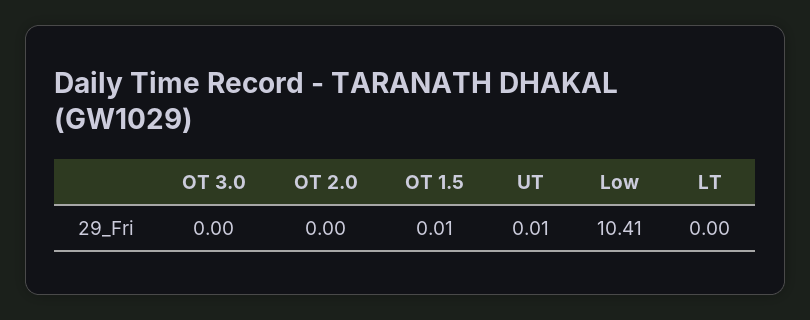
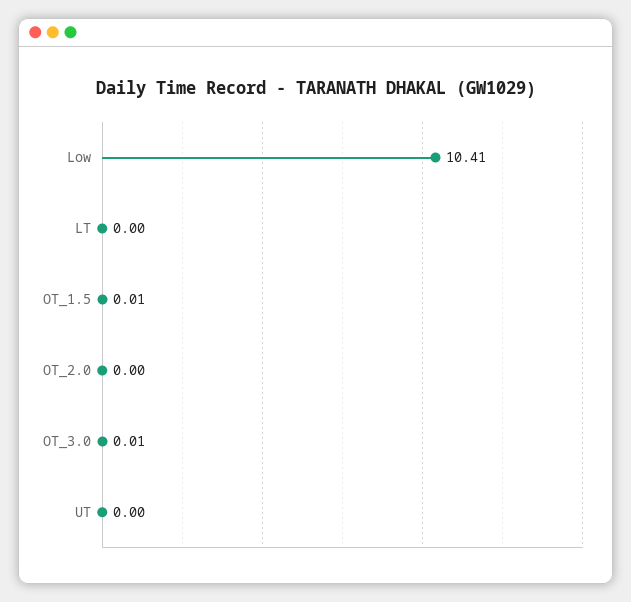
OT 3.0: 0 -> 0.01
UT: 0.01 -> 0

